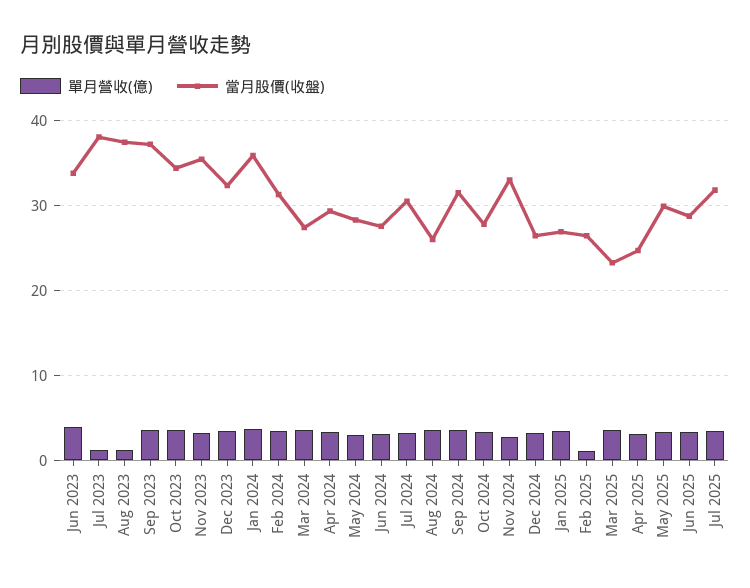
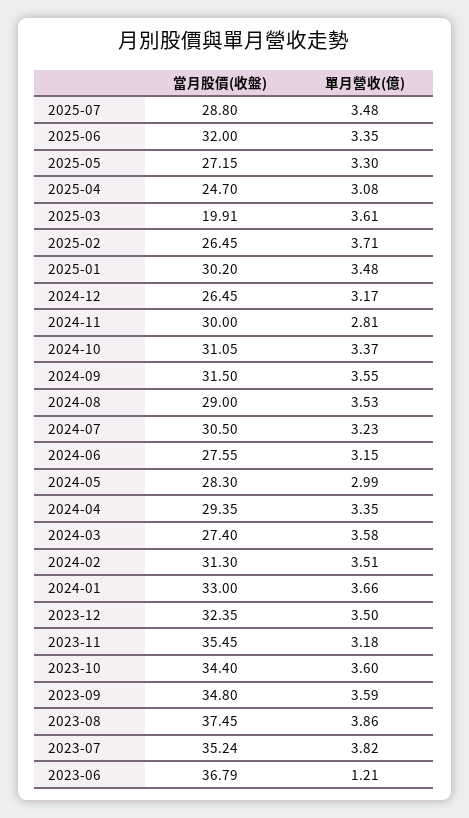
單月營收(億), Jun 2023: 4 -> 1.21
當月股價(收盤), Jun 2023: 34 -> 36.79
單月營收(億), Jul 2023: 1 -> 3.82
當月股價(收盤), Jul 2023: 38 -> 35.24
單月營收(億), Aug 2023: 1 -> 3.86
當月股價(收盤), Sep 2023: 37 -> 34.8
當月股價(收盤), Jan 2024: 36 -> 33
當月股價(收盤), Aug 2024: 26 -> 29
當月股價(收盤), Oct 2024: 28 -> 31.05
當月股價(收盤), Nov 2024: 33 -> 30
當月股價(收盤), Jan 2025: 27 -> 30.2
單月營收(億), Feb 2025: 1 -> 3.71
當月股價(收盤), Mar 2025: 23 -> 19.91
當月股價(收盤), May 2025: 30 -> 27.15
當月股價(收盤), Jun 2025: 29 -> 32
當月股價(收盤), Jul 2025: 32 -> 28.8

